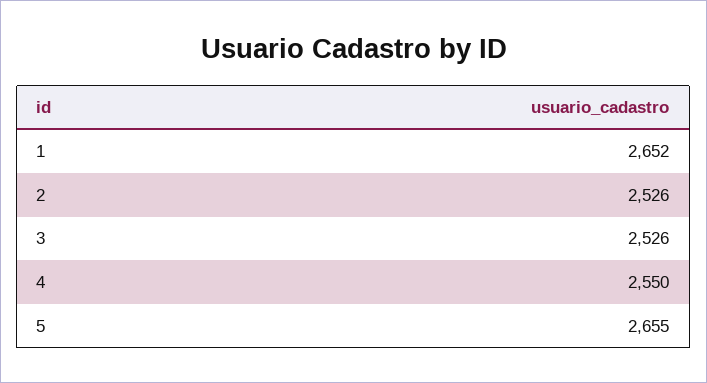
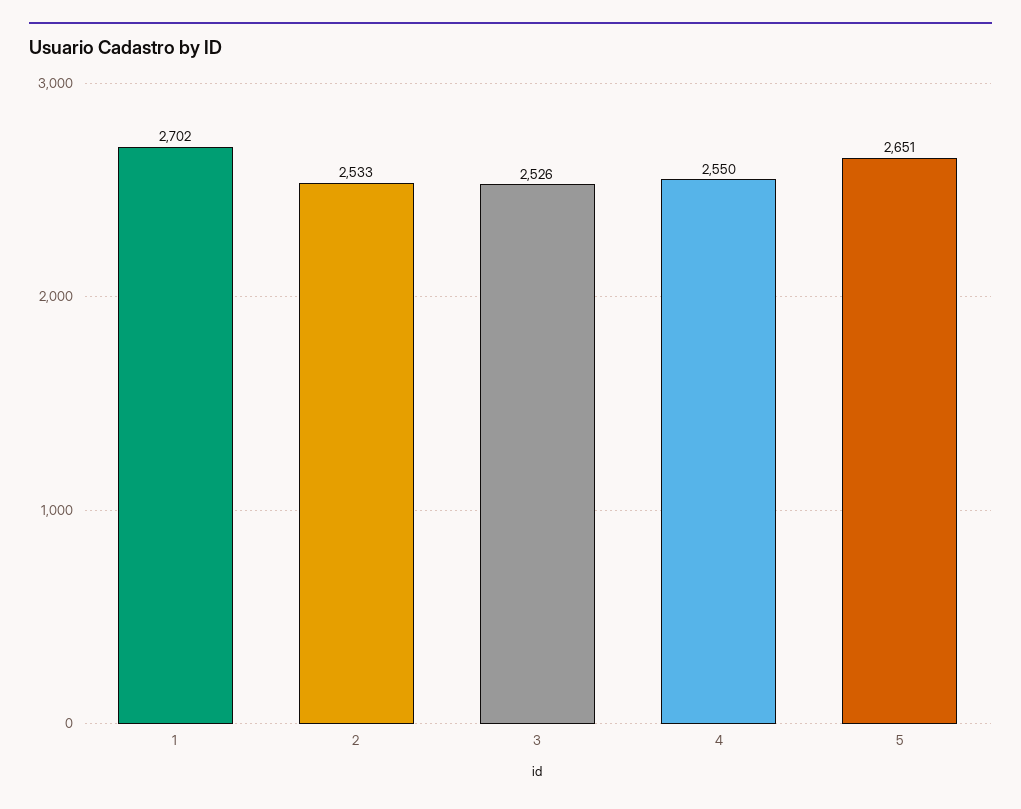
1: 2652 -> 2702
2: 2526 -> 2533
5: 2655 -> 2651

